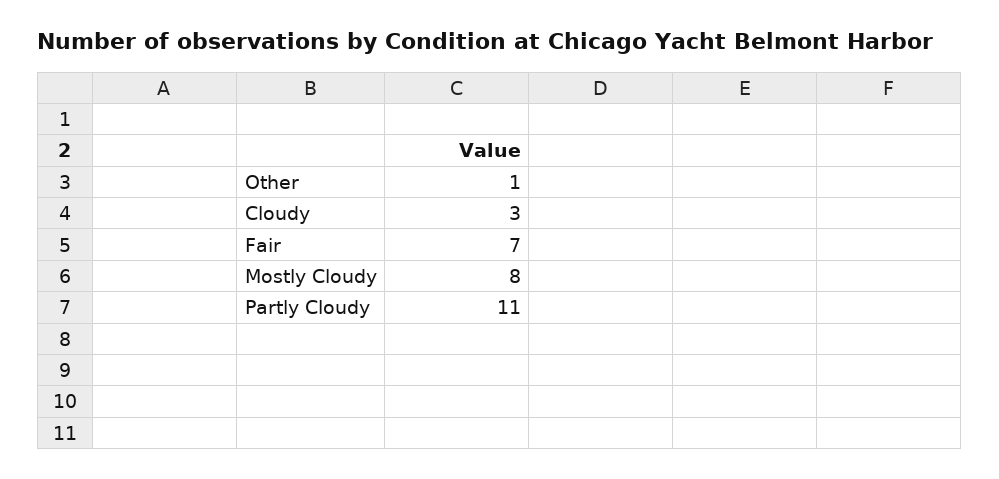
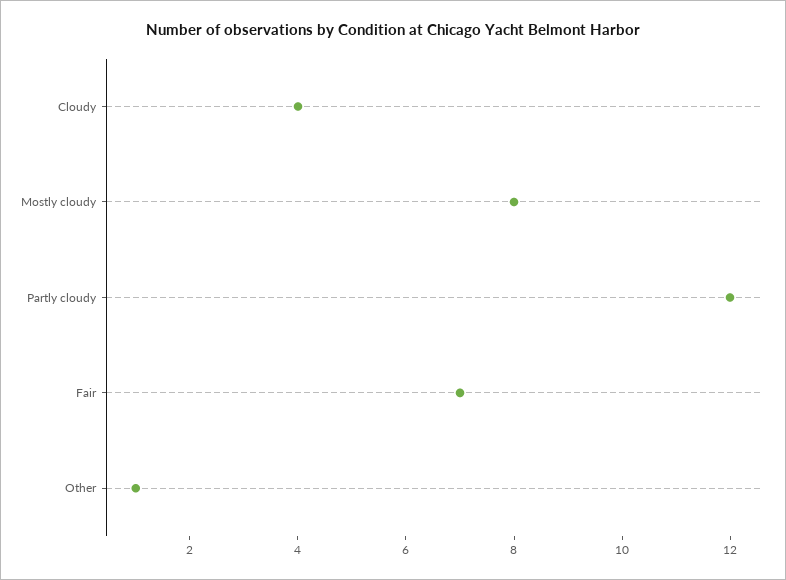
Cloudy: 3 -> 4
Partly Cloudy: 11 -> 12

